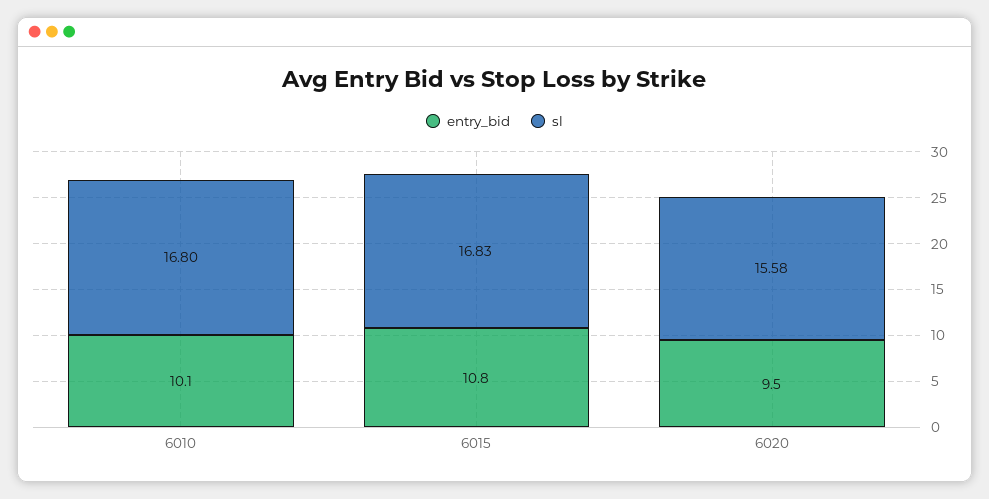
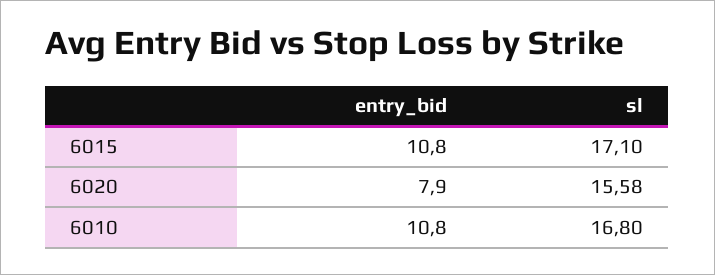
entry_bid, 6010: 10.1 -> 10.8
sl, 6015: 16.83 -> 17.1
entry_bid, 6020: 9.5 -> 7.9

